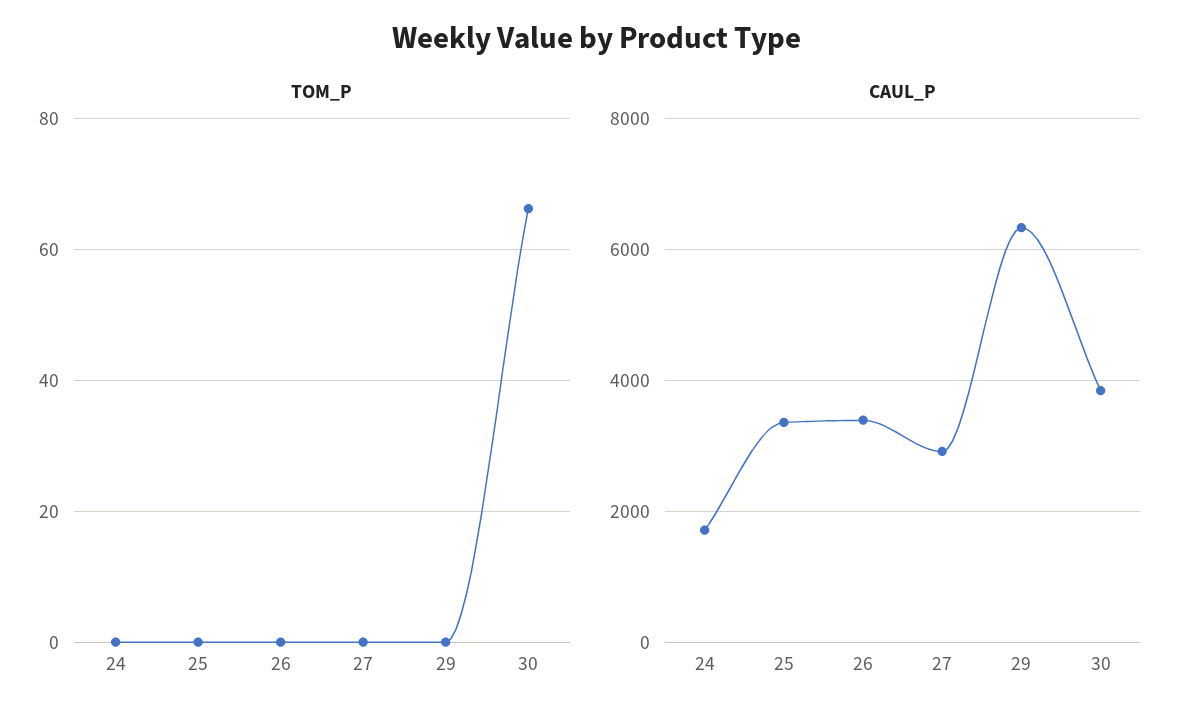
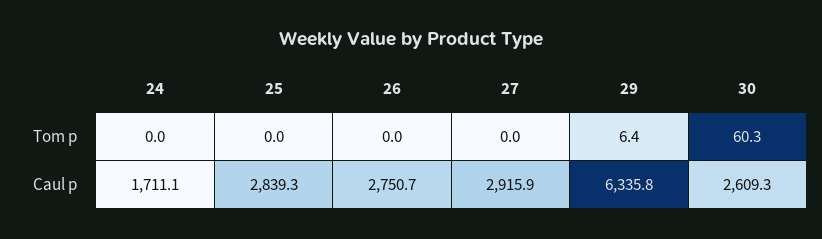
TOM_P, 29: 0 -> 6.4
TOM_P, 30: 66 -> 60.3
CAUL_P, 25: 3400 -> 2839.3
CAUL_P, 26: 3400 -> 2750.7
CAUL_P, 30: 3800 -> 2609.3

